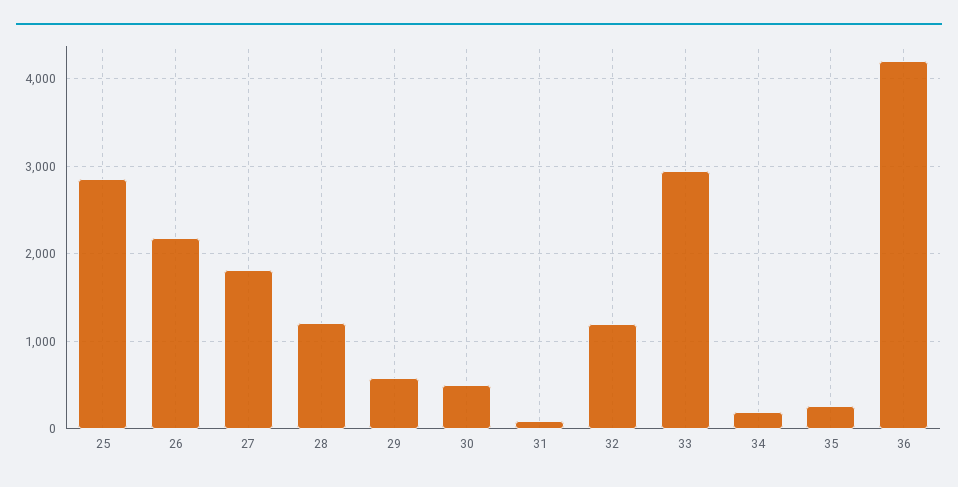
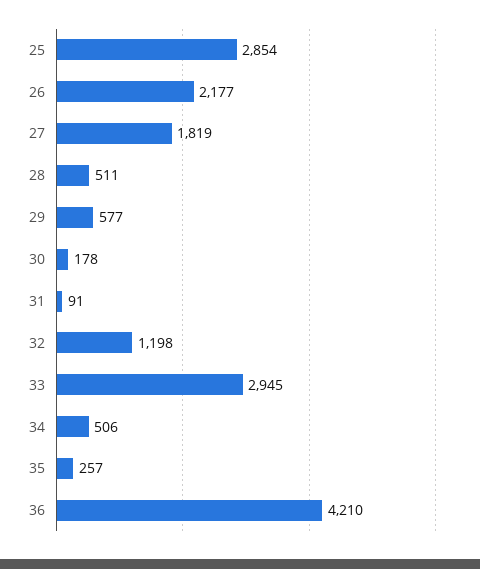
28: 1200 -> 511
30: 500 -> 178
34: 200 -> 506

